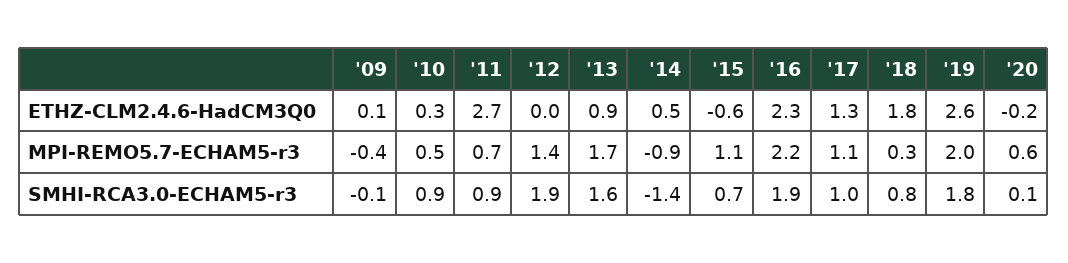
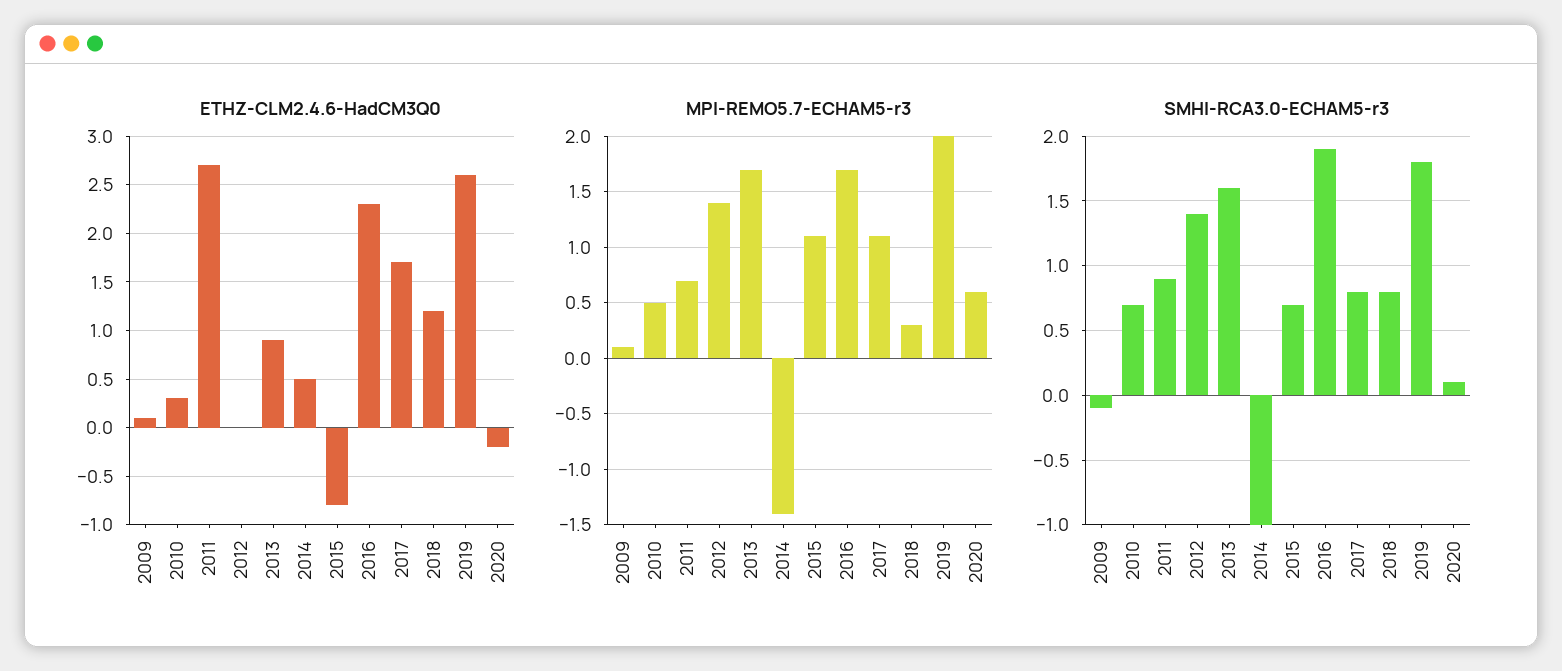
ETHZ-CLM2.4.6-HadCM3Q0, '15: -0.6 -> -0.8
ETHZ-CLM2.4.6-HadCM3Q0, '17: 1.3 -> 1.7
ETHZ-CLM2.4.6-HadCM3Q0, '18: 1.8 -> 1.2
MPI-REMO5.7-ECHAM5-r3, '09: -0.4 -> 0.1
MPI-REMO5.7-ECHAM5-r3, '14: -0.9 -> -1.4
MPI-REMO5.7-ECHAM5-r3, '16: 2.2 -> 1.7
SMHI-RCA3.0-ECHAM5-r3, '10: 0.9 -> 0.7
SMHI-RCA3.0-ECHAM5-r3, '12: 1.9 -> 1.4
SMHI-RCA3.0-ECHAM5-r3, '14: -1.4 -> -1
SMHI-RCA3.0-ECHAM5-r3, '17: 1 -> 0.8

